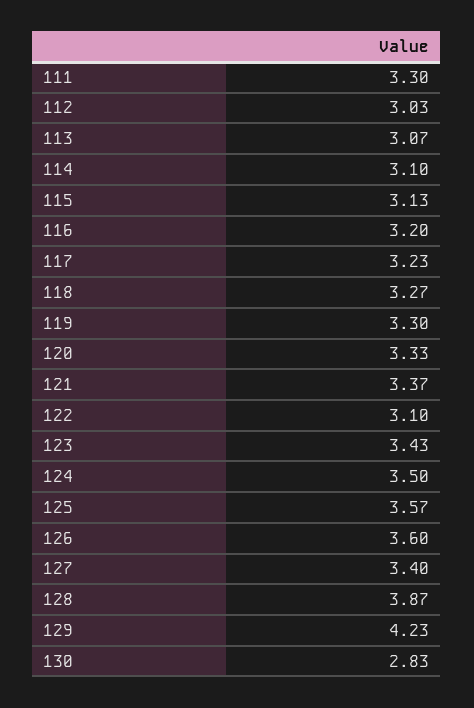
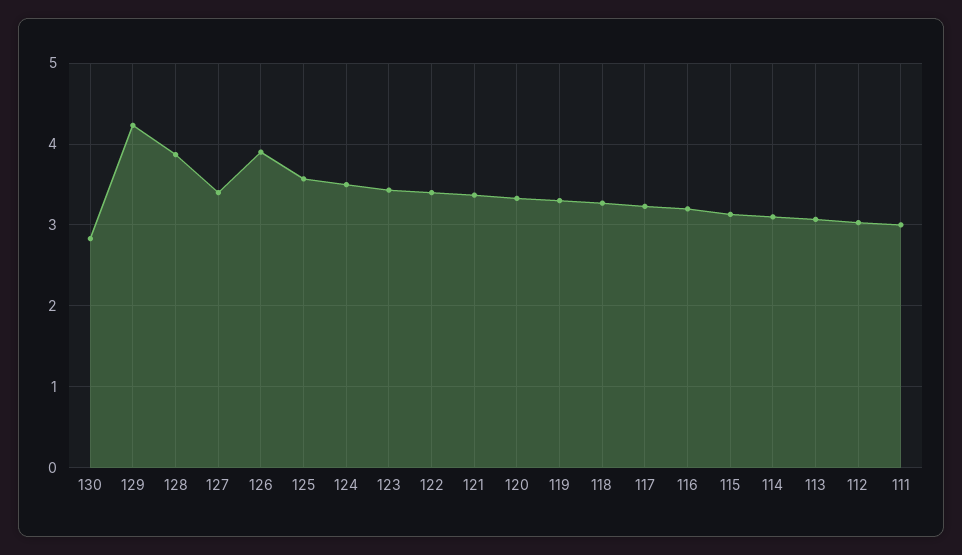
111: 3.3 -> 3
122: 3.1 -> 3.4
126: 3.6 -> 3.9

